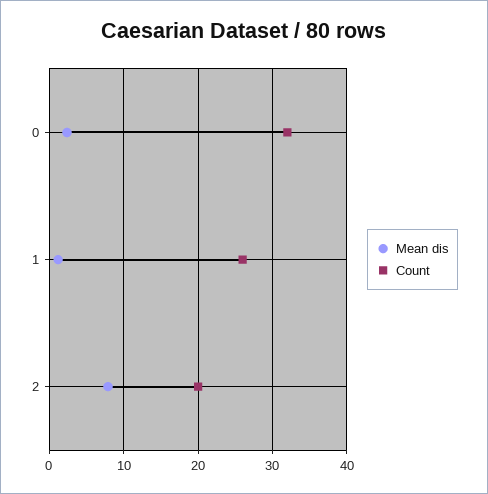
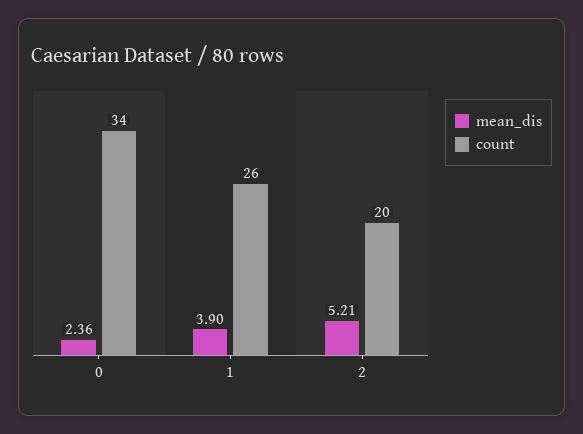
Count, 0: 32 -> 34
Mean dis, 1: 1 -> 3.9
Mean dis, 2: 8 -> 5.21

